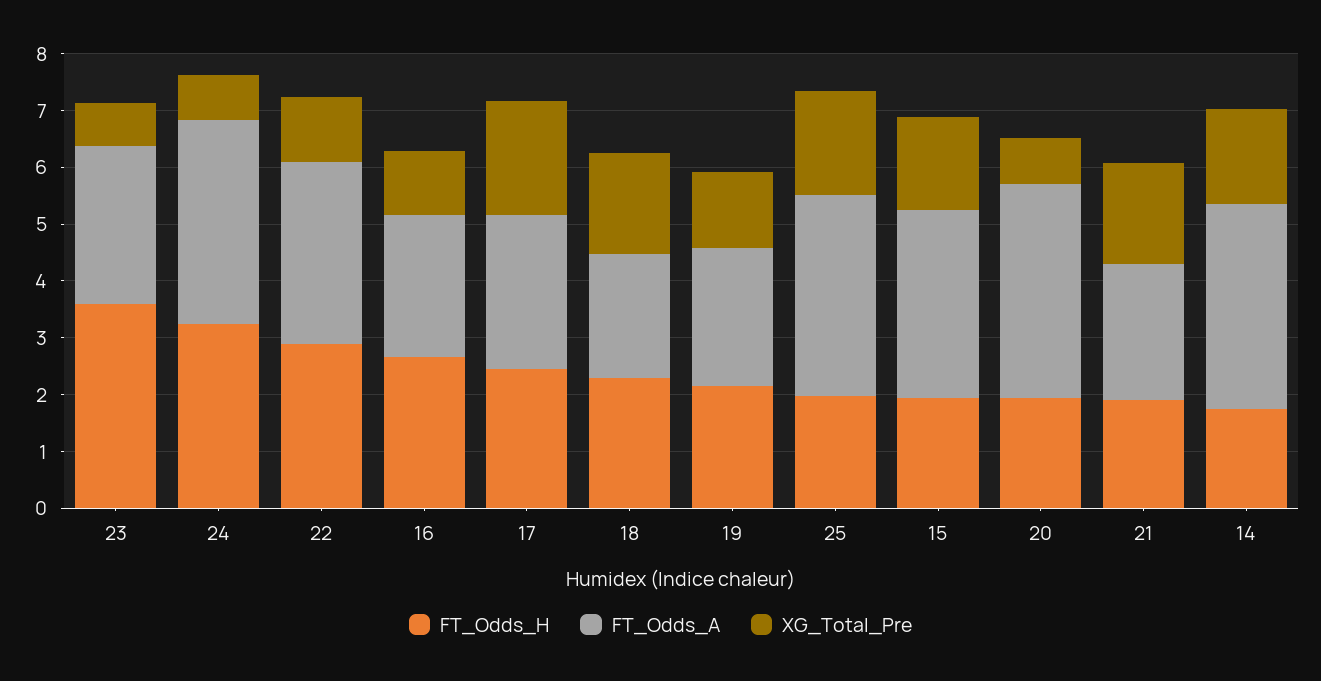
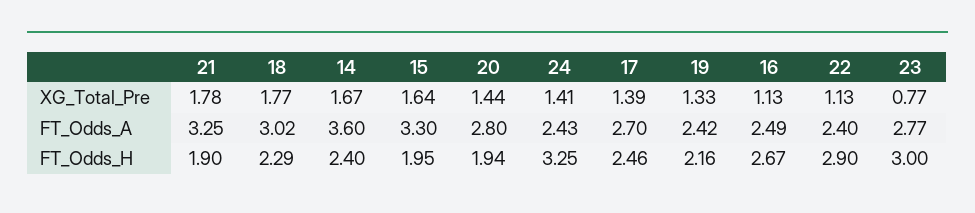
FT_Odds_H, 23: 3.6 -> 3
FT_Odds_A, 24: 3.6 -> 2.43
XG_Total_Pre, 24: 0.8 -> 1.41
FT_Odds_A, 22: 3.2 -> 2.4
XG_Total_Pre, 17: 2 -> 1.39
FT_Odds_A, 18: 2.2 -> 3.02
FT_Odds_H, 25: 2 -> none
FT_Odds_A, 25: 3.6 -> none
XG_Total_Pre, 25: 1.8 -> none
FT_Odds_A, 20: 3.8 -> 2.8
XG_Total_Pre, 20: 0.8 -> 1.44
FT_Odds_A, 21: 2.4 -> 3.25
FT_Odds_H, 14: 1.8 -> 2.4

